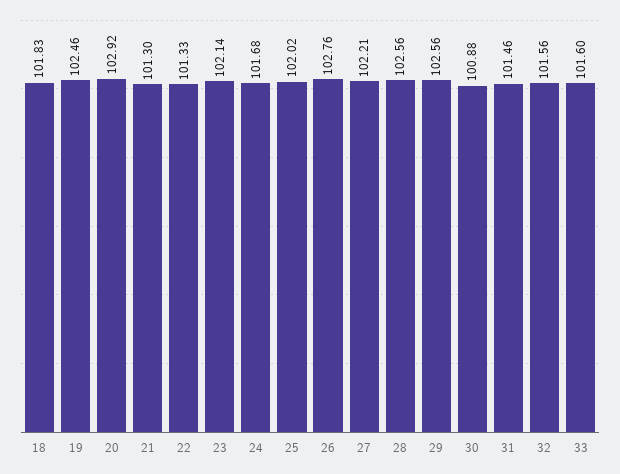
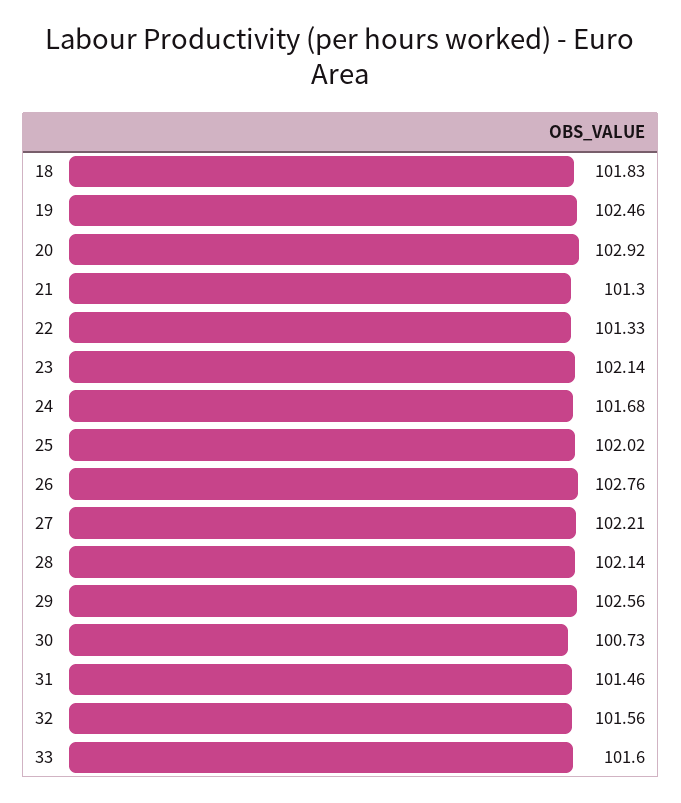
28: 102.56 -> 102.14
30: 100.88 -> 100.73

